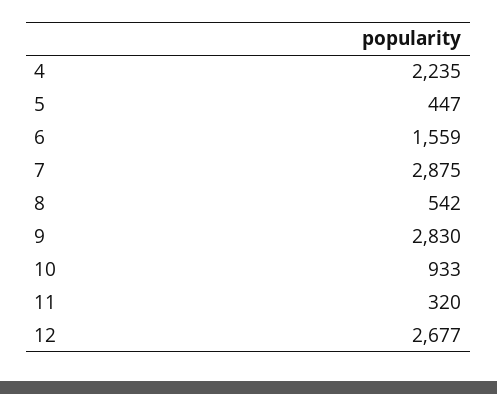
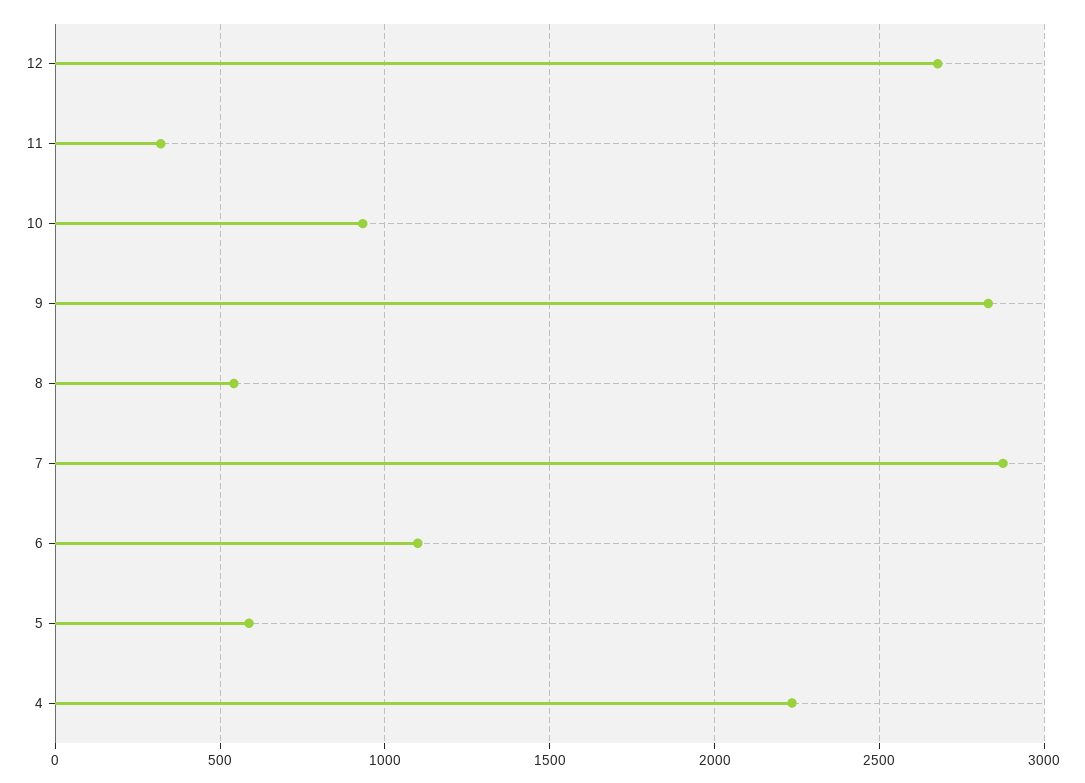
5: 447 -> 600
6: 1559 -> 1100

